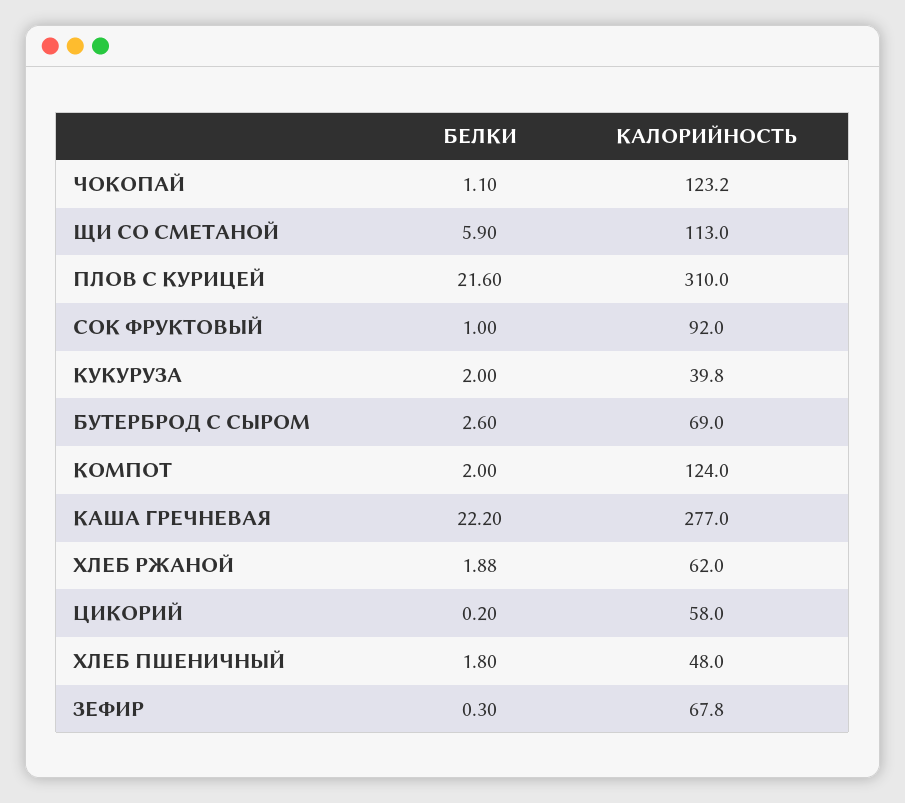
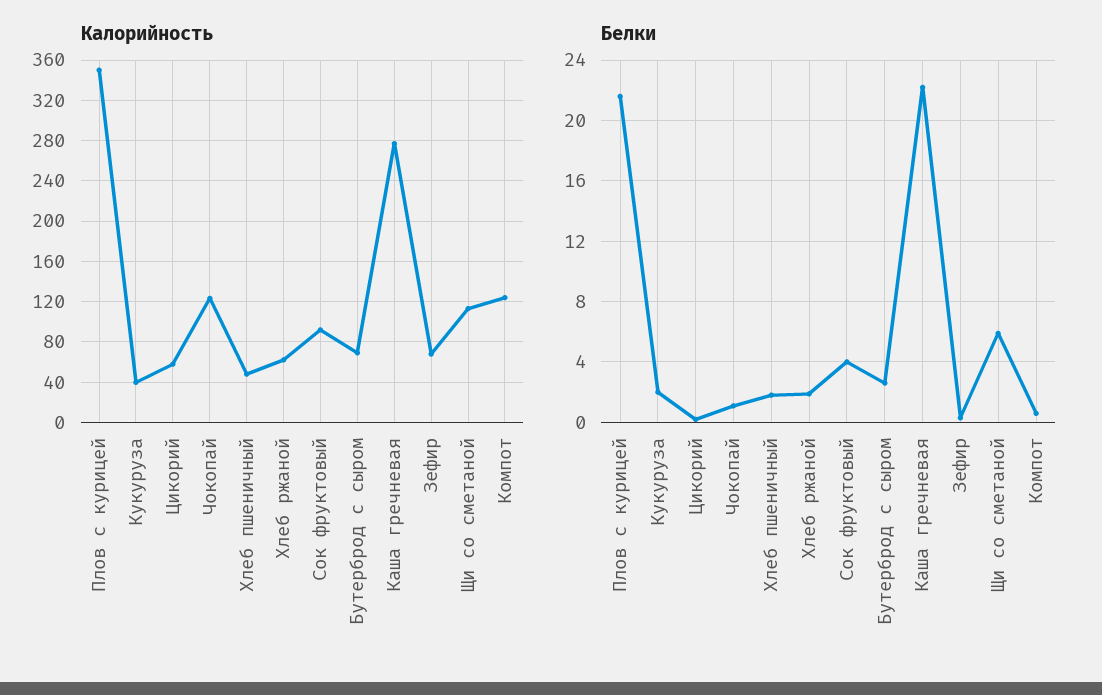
КАЛОРИЙНОСТЬ, ПЛОВ С КУРИЦЕЙ: 310 -> 350
БЕЛКИ, СОК ФРУКТОВЫЙ: 1 -> 4
БЕЛКИ, КОМПОТ: 2 -> 0.5

